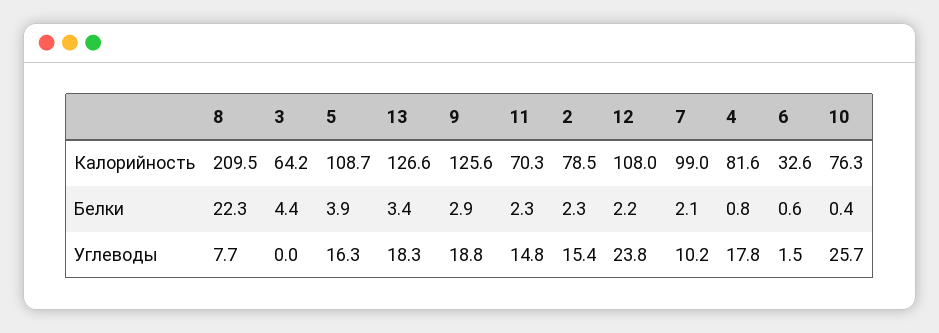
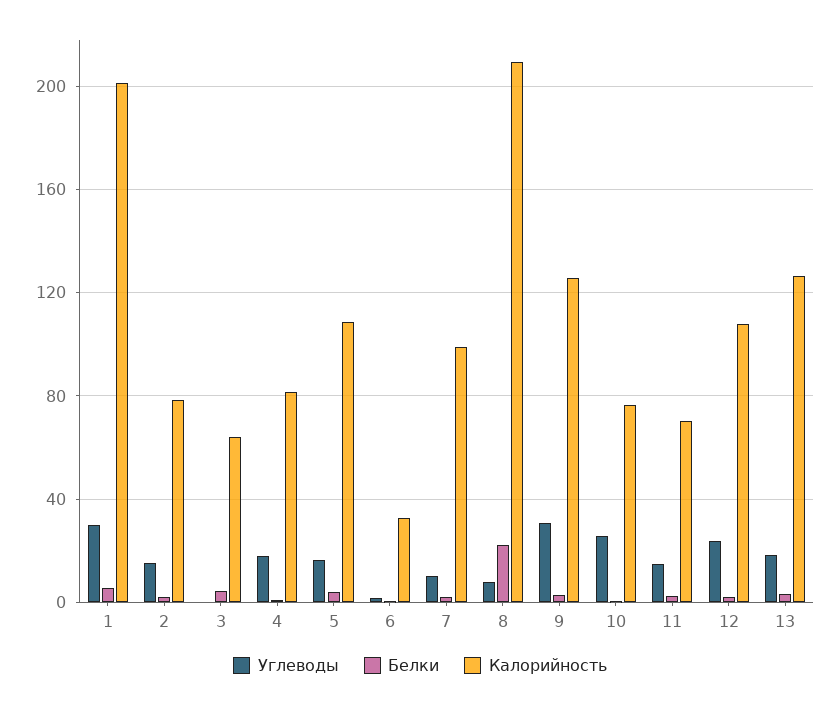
Углеводы, 9: 18.8 -> 30
Углеводы, 1: none -> 30
Белки, 1: none -> 5
Калорийность, 1: none -> 200

